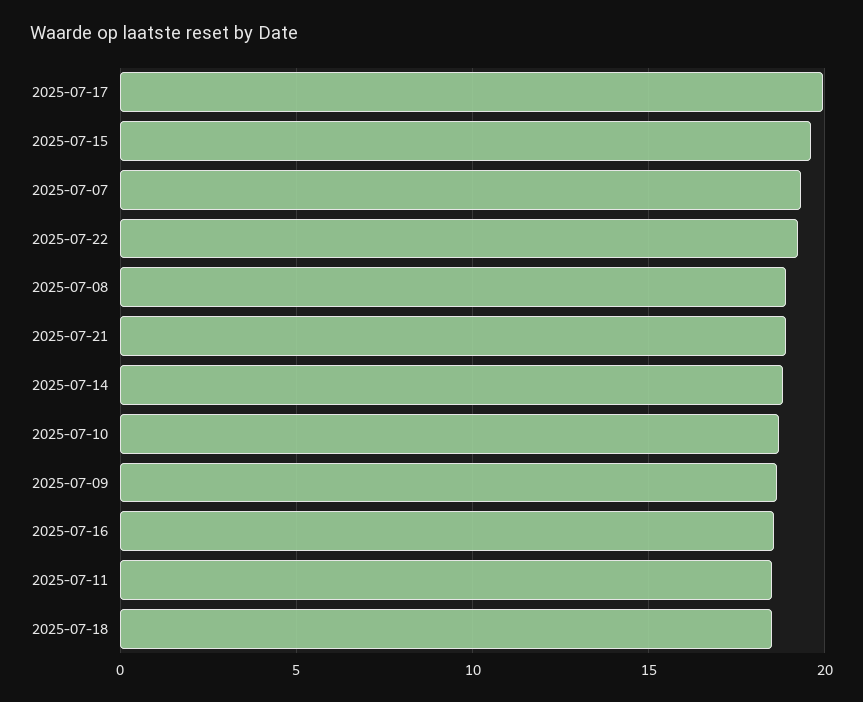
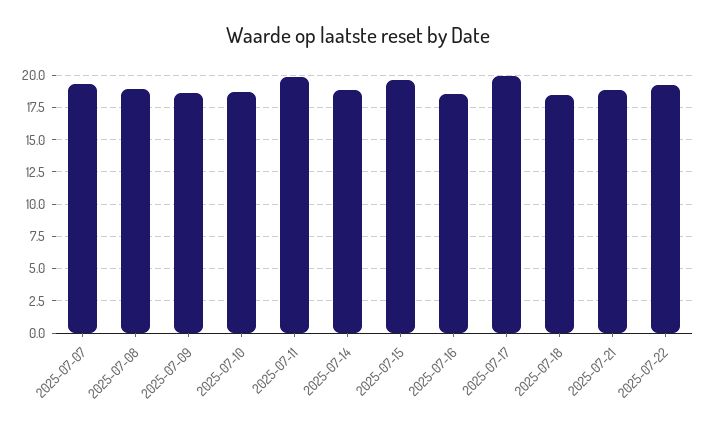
2025-07-11: 18.5 -> 20

